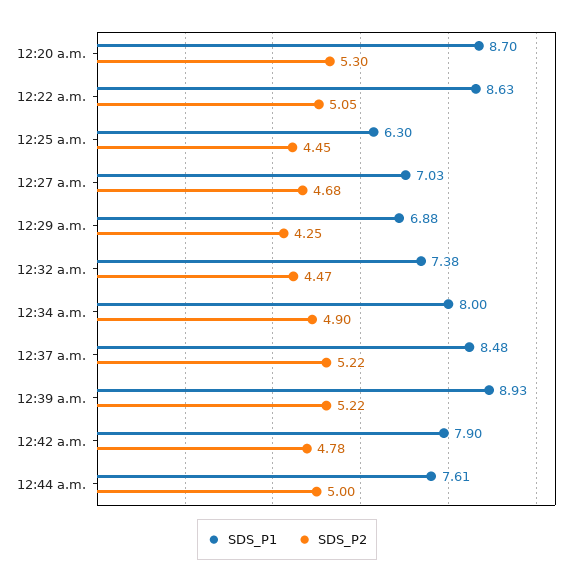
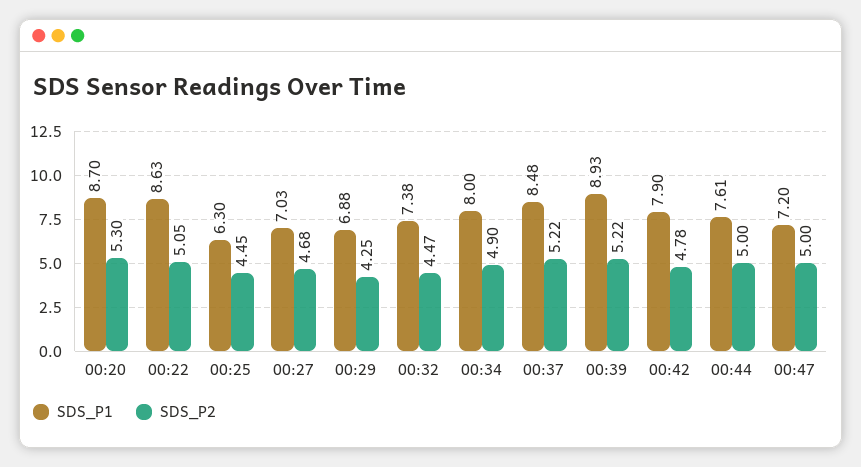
SDS_P1, 00:47: none -> 7.2
SDS_P2, 00:47: none -> 5

